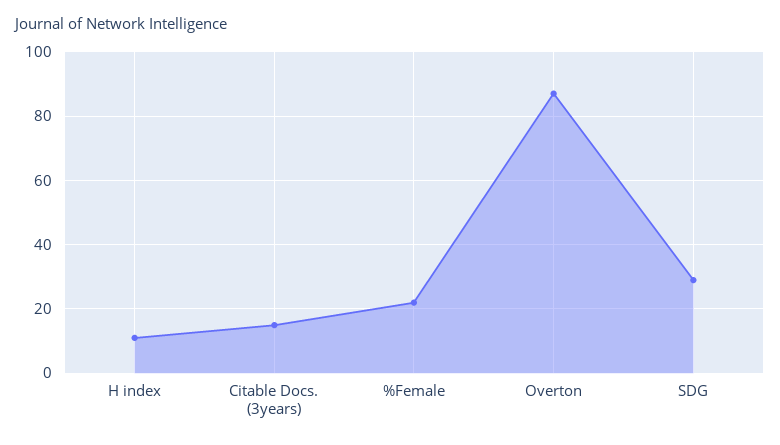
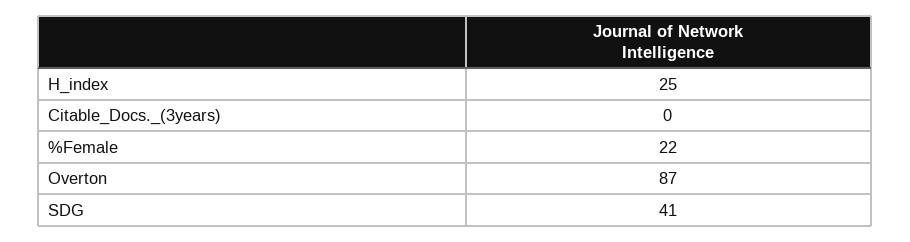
H index: 10 -> 25
Citable Docs. (3years): 15 -> 0
SDG: 30 -> 41

